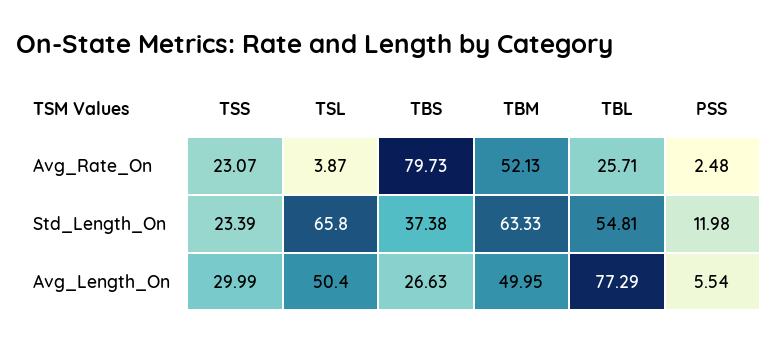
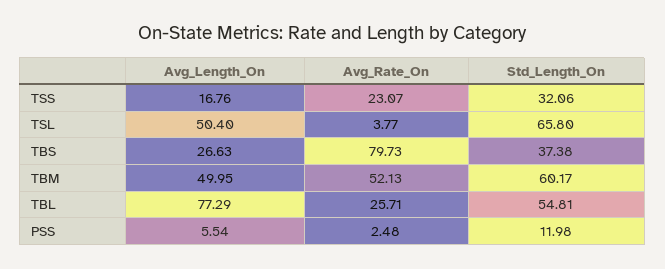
TSL, Avg_Rate_On: 3.87 -> 3.77
TSS, Std_Length_On: 23.39 -> 32.06
TBM, Std_Length_On: 63.33 -> 60.17
TSS, Avg_Length_On: 29.99 -> 16.76

